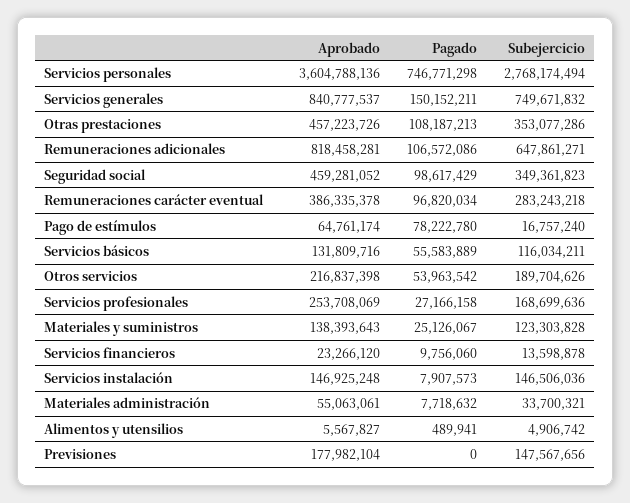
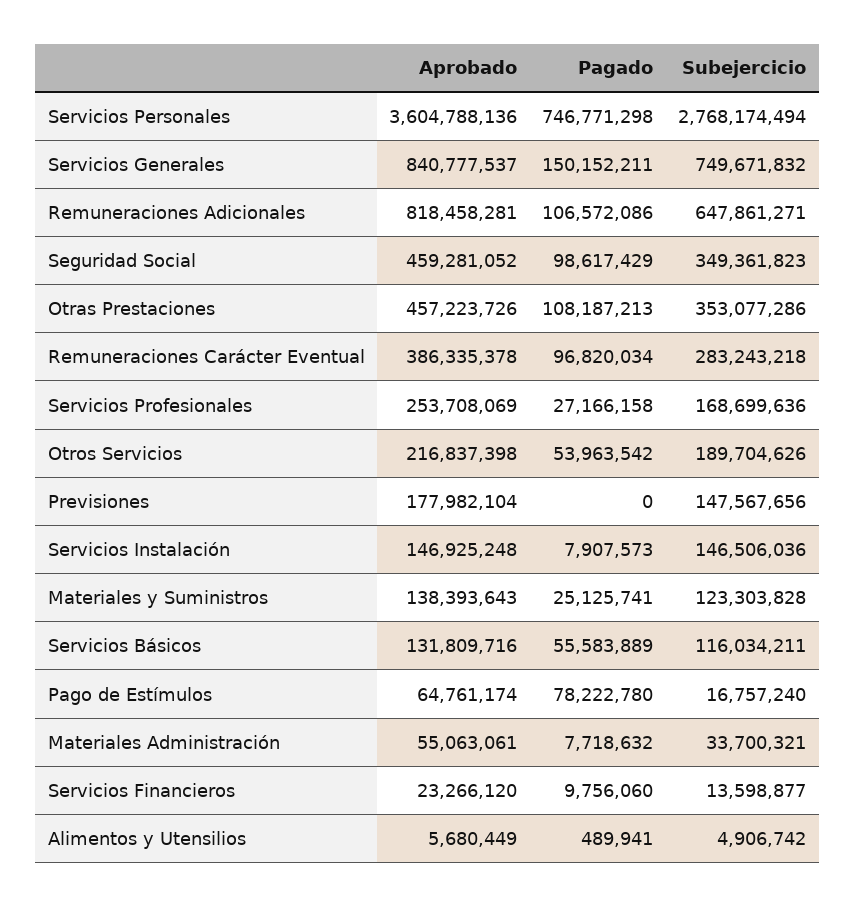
Pagado, Materiales y suministros: 25126067 -> 25125741
Subejercicio, Servicios financieros: 13598878 -> 13598877
Aprobado, Alimentos y utensilios: 5567827 -> 5680449

